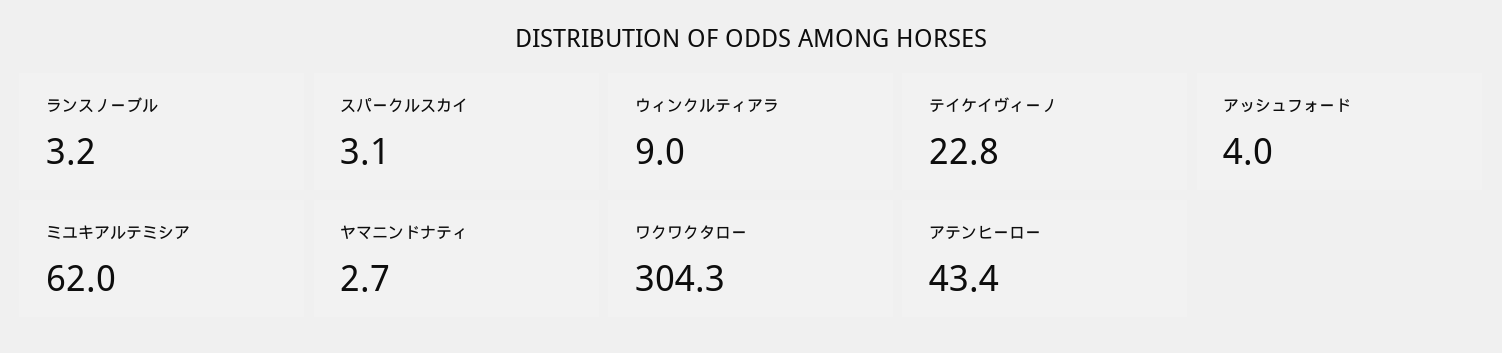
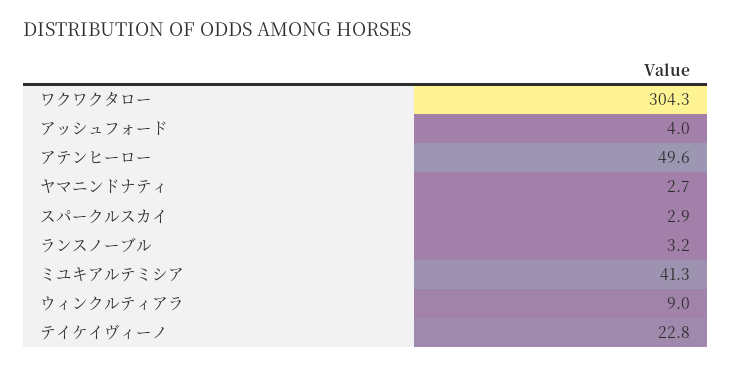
スパークルスカイ: 3.1 -> 2.9
ミユキアルテミシア: 62 -> 41.3
アテンヒーロー: 43.4 -> 49.6

